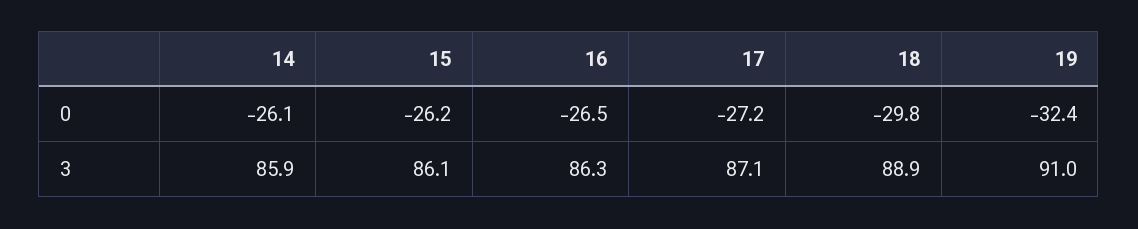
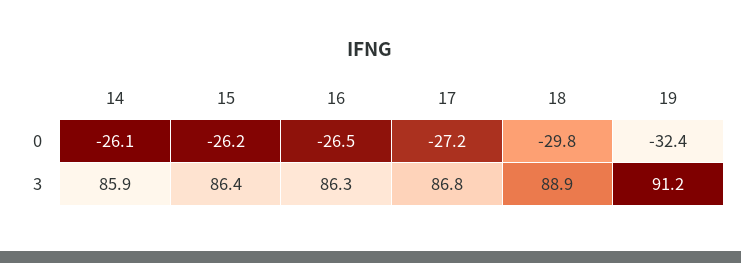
15, 3: 86.1 -> 86.4
17, 3: 87.1 -> 86.8
19, 3: 91 -> 91.2

